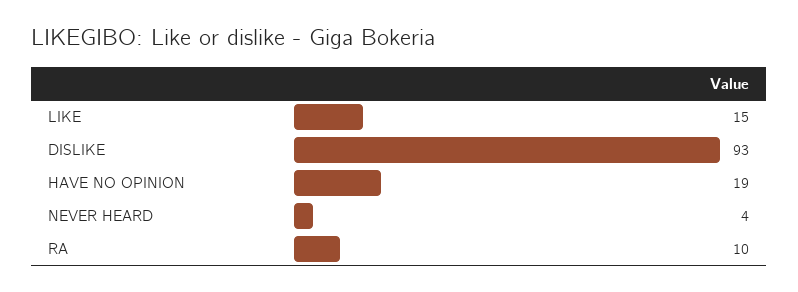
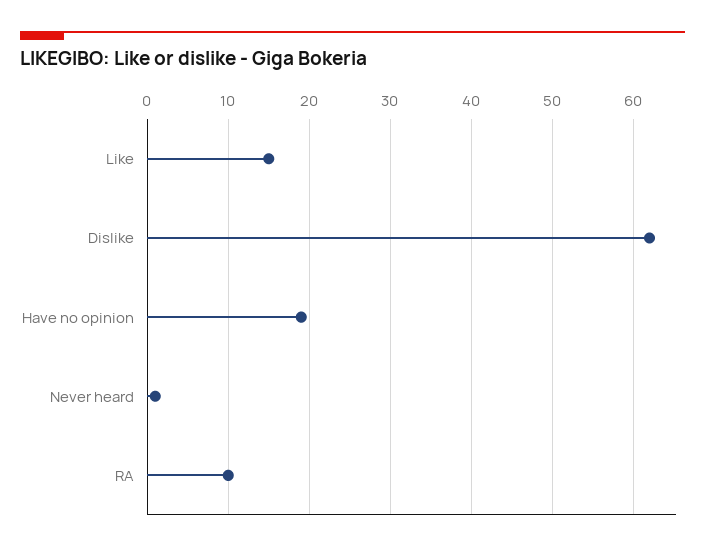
DISLIKE: 93 -> 62
NEVER HEARD: 4 -> 1

